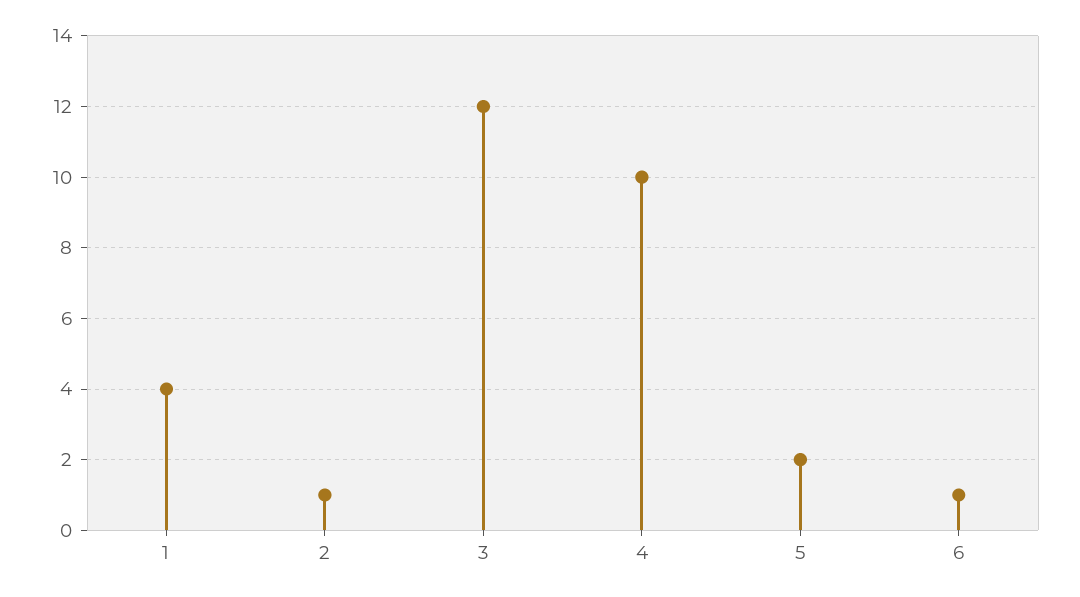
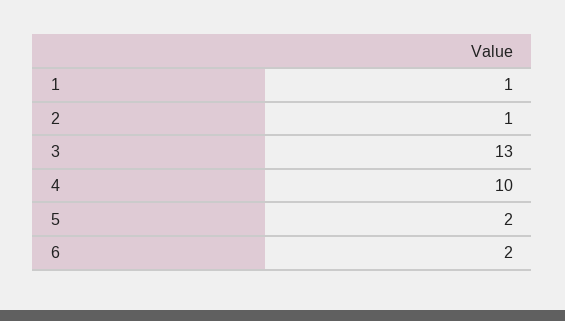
1: 4 -> 1
3: 12 -> 13
6: 1 -> 2

